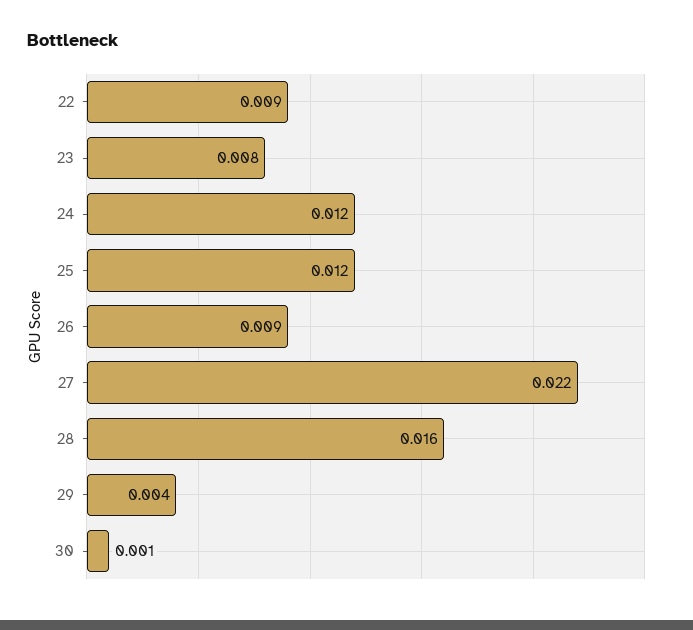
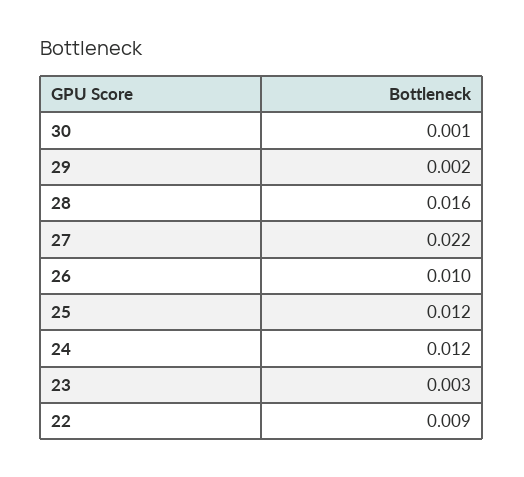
23: 0.008 -> 0.003
26: 0.009 -> 0.01
29: 0.004 -> 0.002

